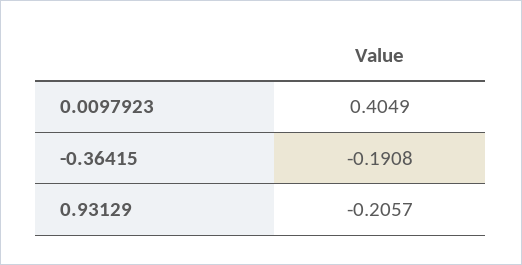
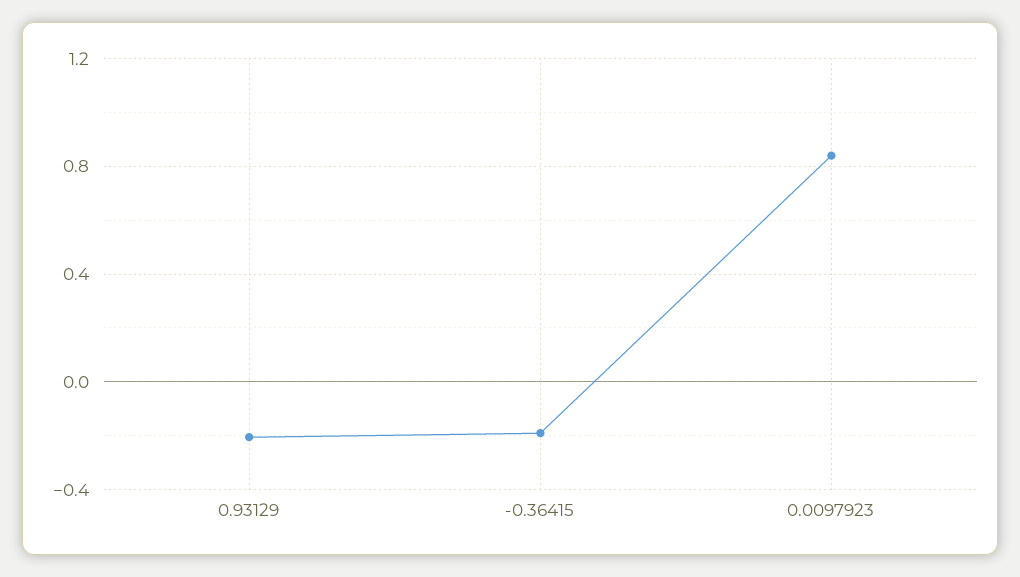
0.0097923: 0.4049 -> 0.85

